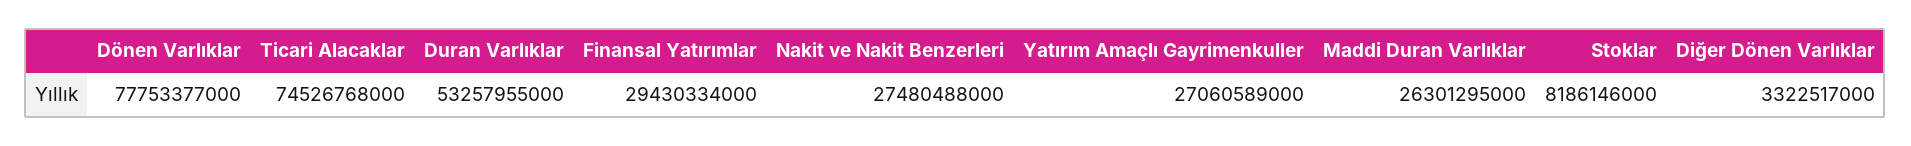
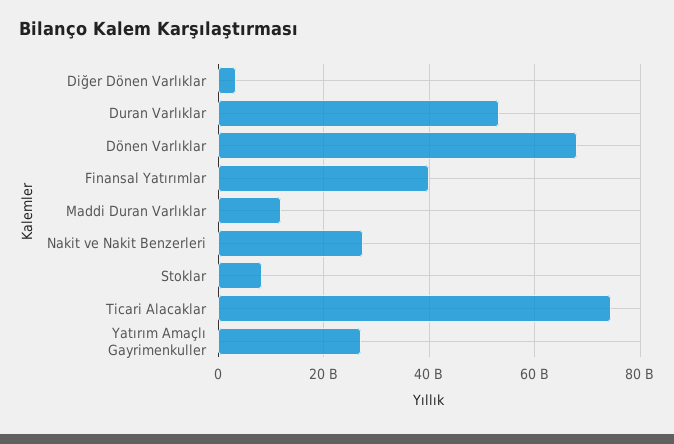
Dönen Varlıklar: 77753377000 -> 68000000000
Finansal Yatırımlar: 29430334000 -> 40000000000
Maddi Duran Varlıklar: 26301295000 -> 12000000000

